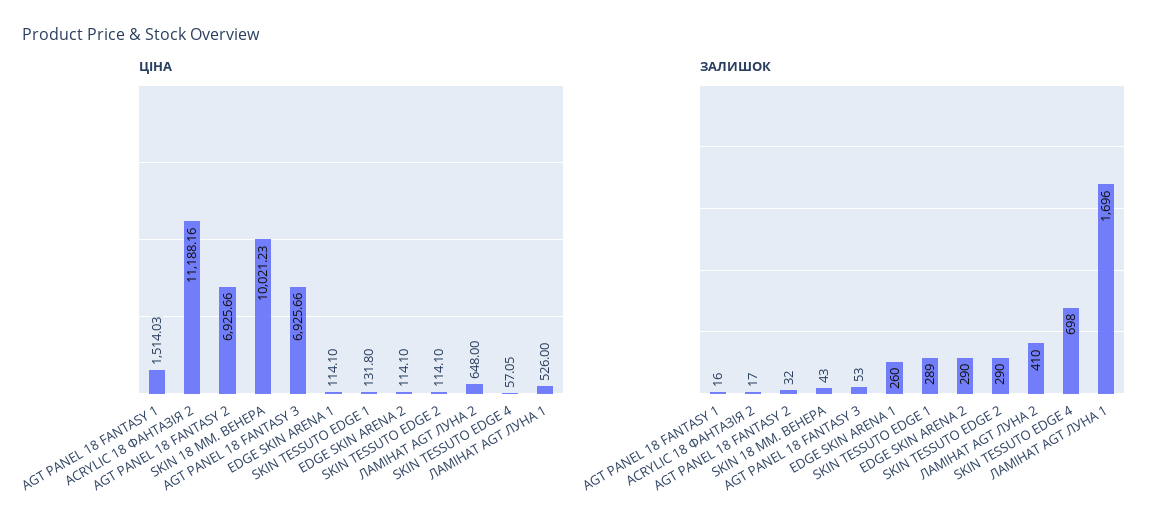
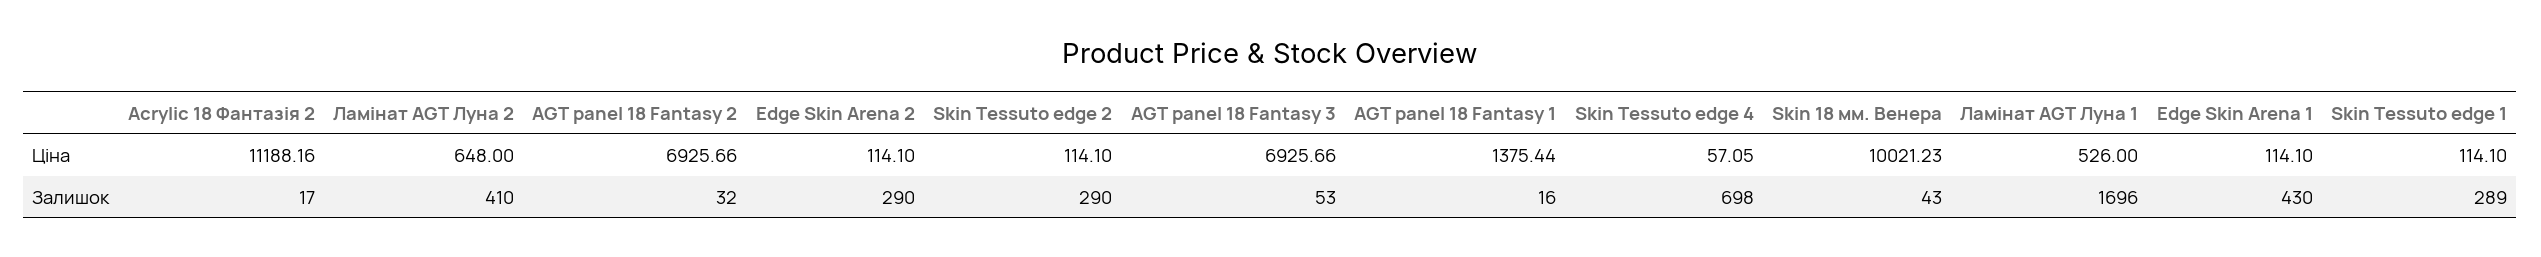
ЦІНА, AGT PANEL 18 FANTASY 1: 1514.03 -> 1375.44
ЦІНА, SKIN TESSUTO EDGE 1: 131.8 -> 114.1
ЗАЛИШОК, EDGE SKIN ARENA 1: 260 -> 430

